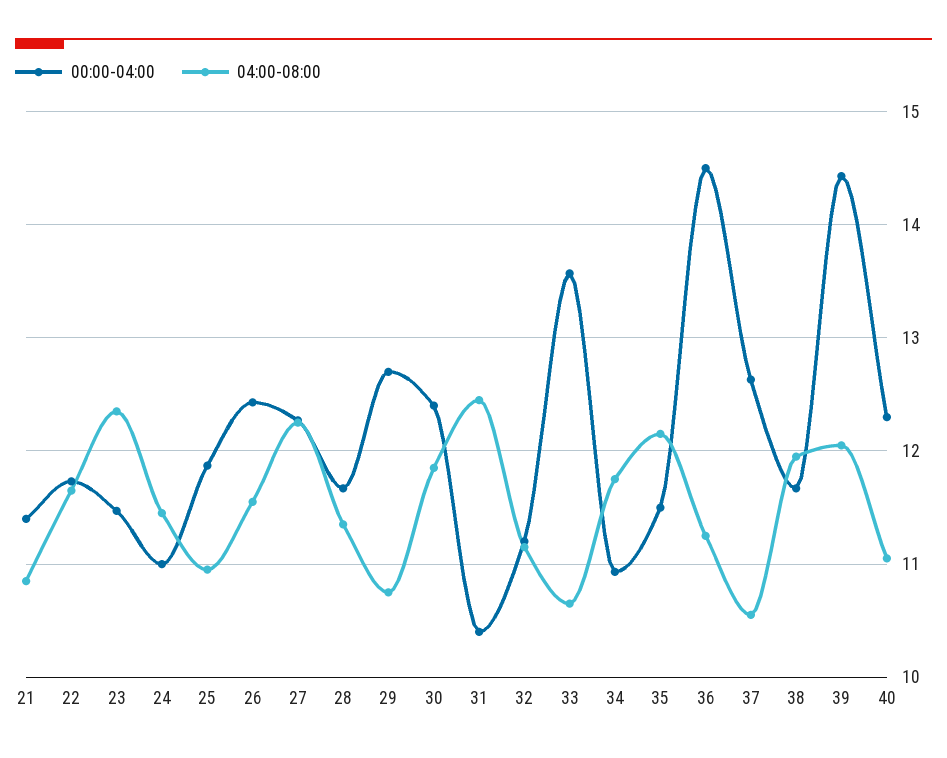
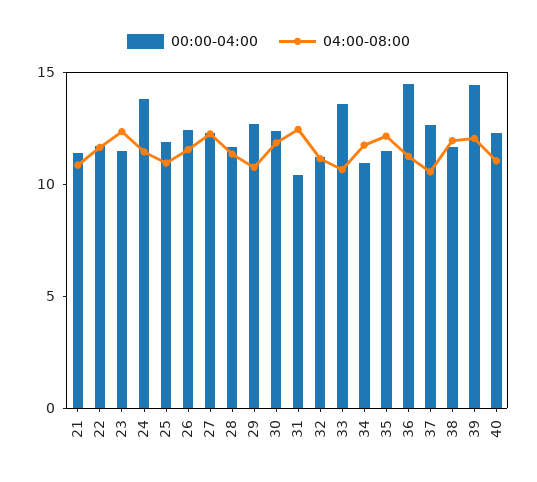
00:00-04:00, 24: 11 -> 14

